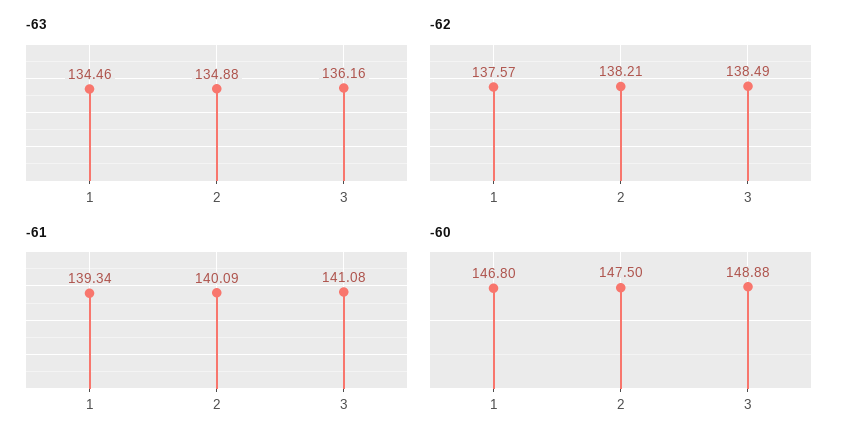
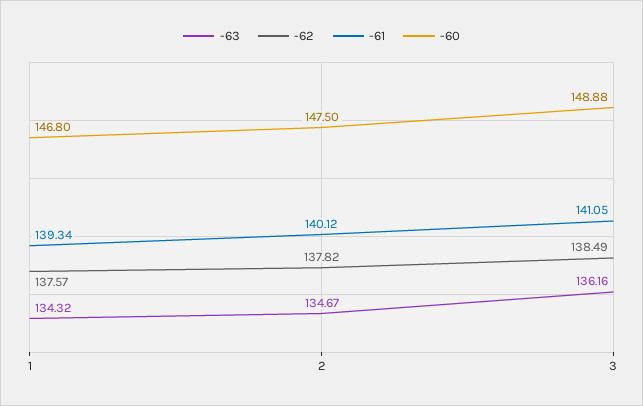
-63, 1: 134.46 -> 134.32
-63, 2: 134.88 -> 134.67
-62, 2: 138.21 -> 137.82
-61, 2: 140.09 -> 140.12
-61, 3: 141.08 -> 141.05

